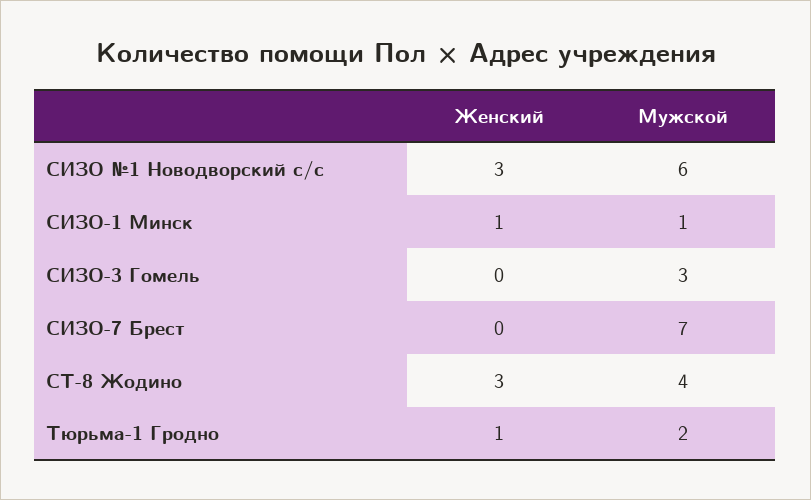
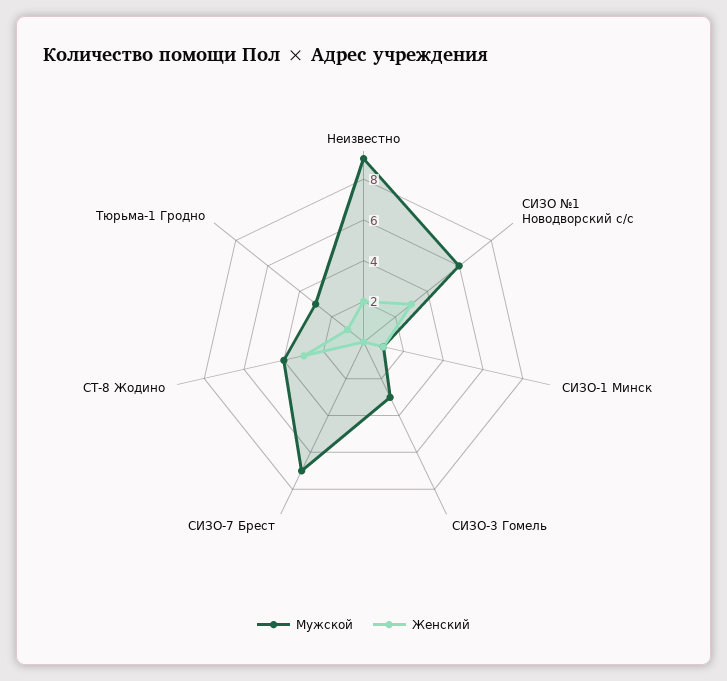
Мужской, Тюрьма-1 Гродно: 2 -> 3
Мужской, Неизвестно: none -> 9
Женский, Неизвестно: none -> 2

